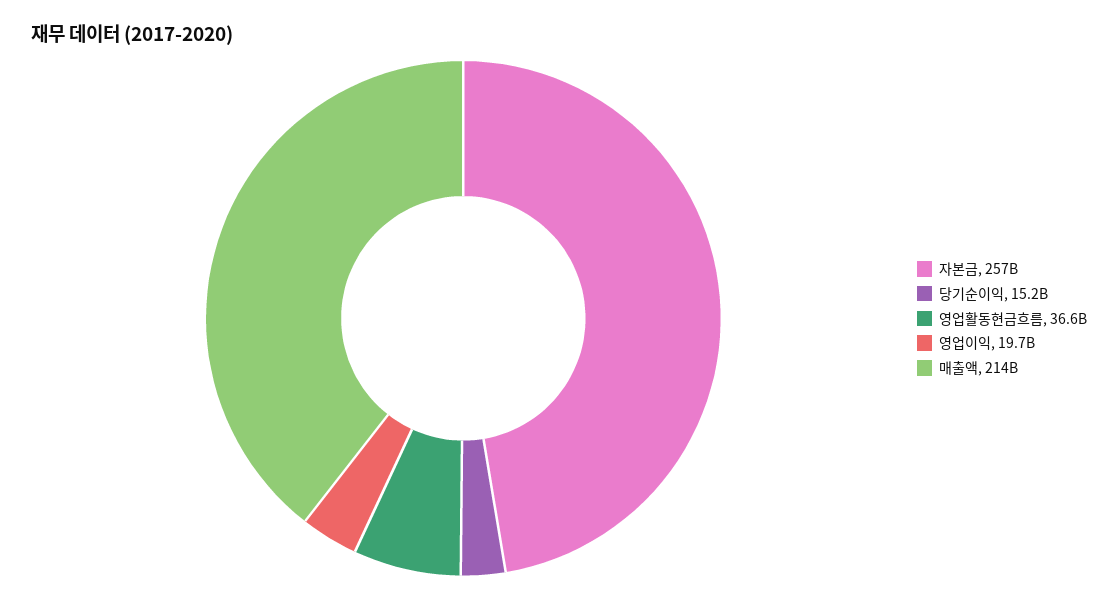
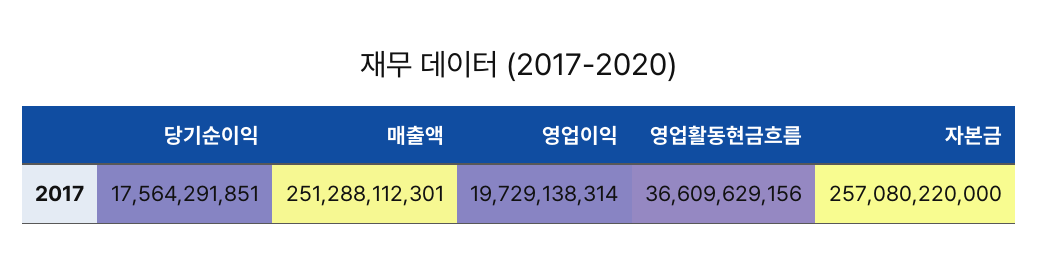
당기순이익: 15200000000 -> 17564291851
매출액: 214000000000 -> 251288112301

